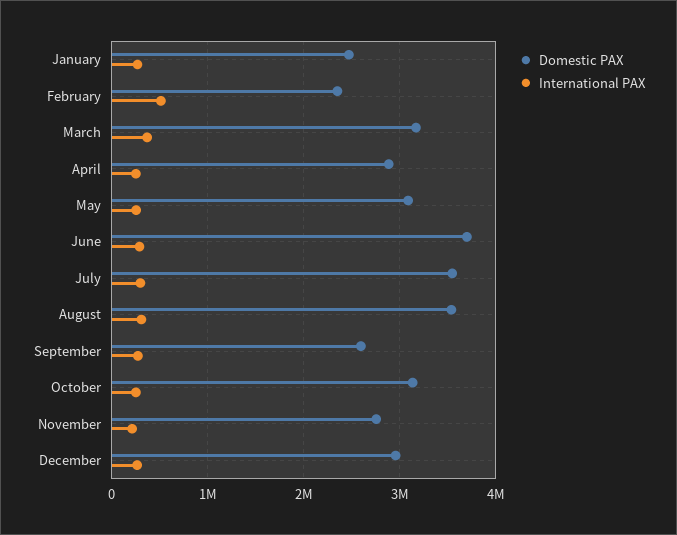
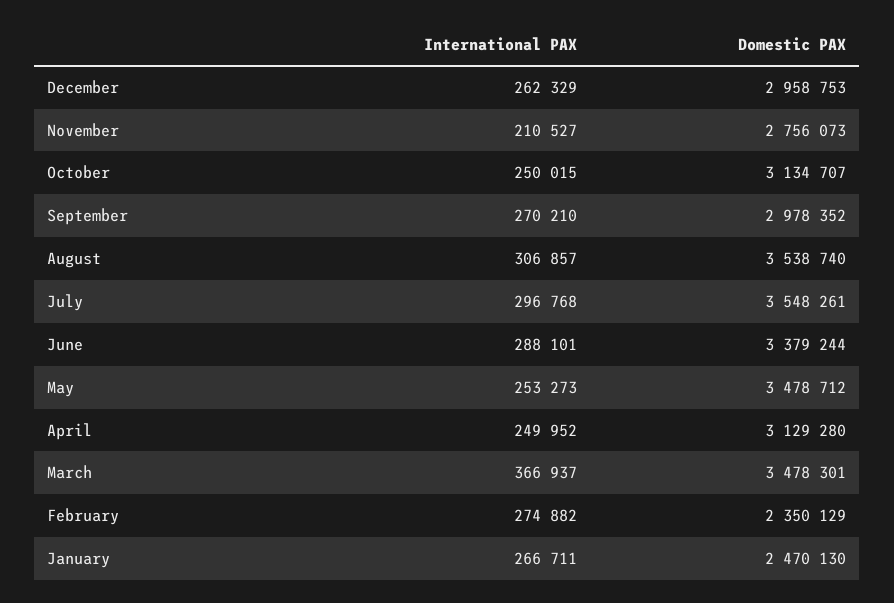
International PAX, February: 500000 -> 274882
Domestic PAX, March: 3200000 -> 3478301
Domestic PAX, April: 2900000 -> 3129280
Domestic PAX, May: 3100000 -> 3478712
Domestic PAX, June: 3700000 -> 3379244
Domestic PAX, September: 2600000 -> 2978352

